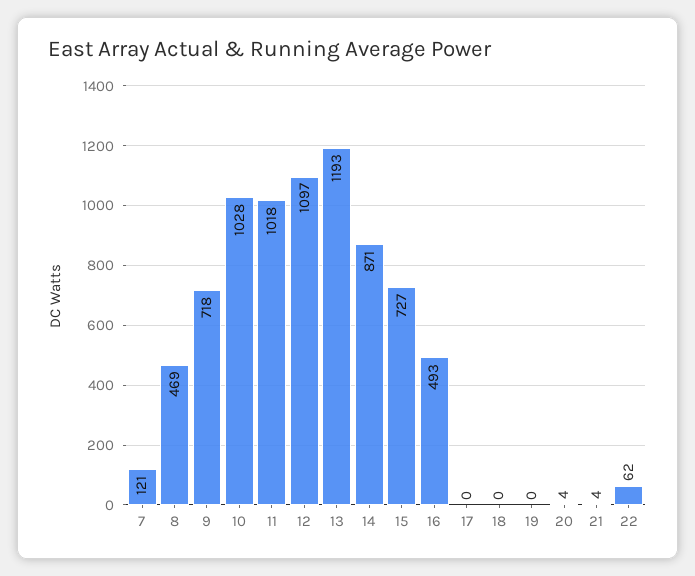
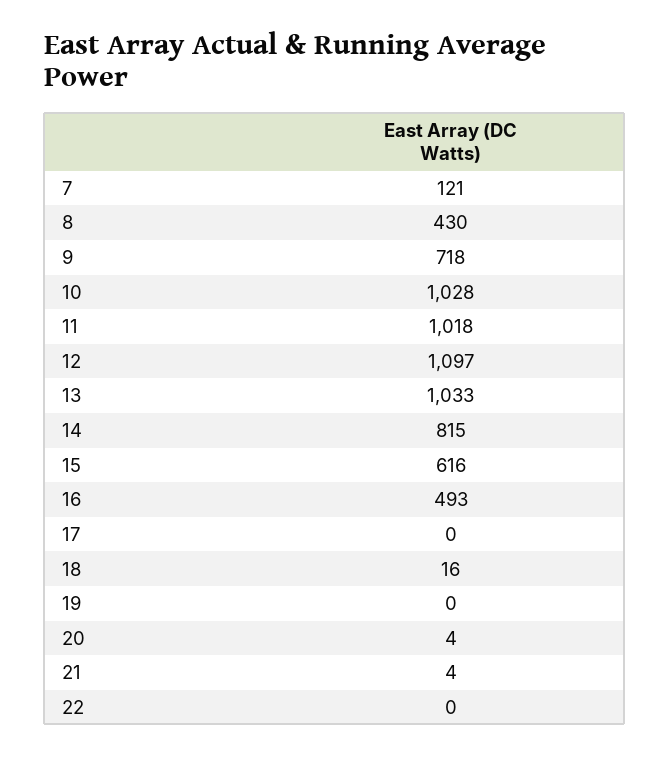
8: 469 -> 430
13: 1193 -> 1033
14: 871 -> 815
15: 727 -> 616
18: 0 -> 16
22: 62 -> 0

